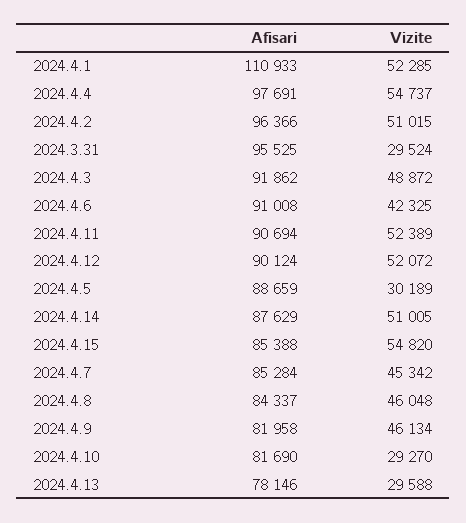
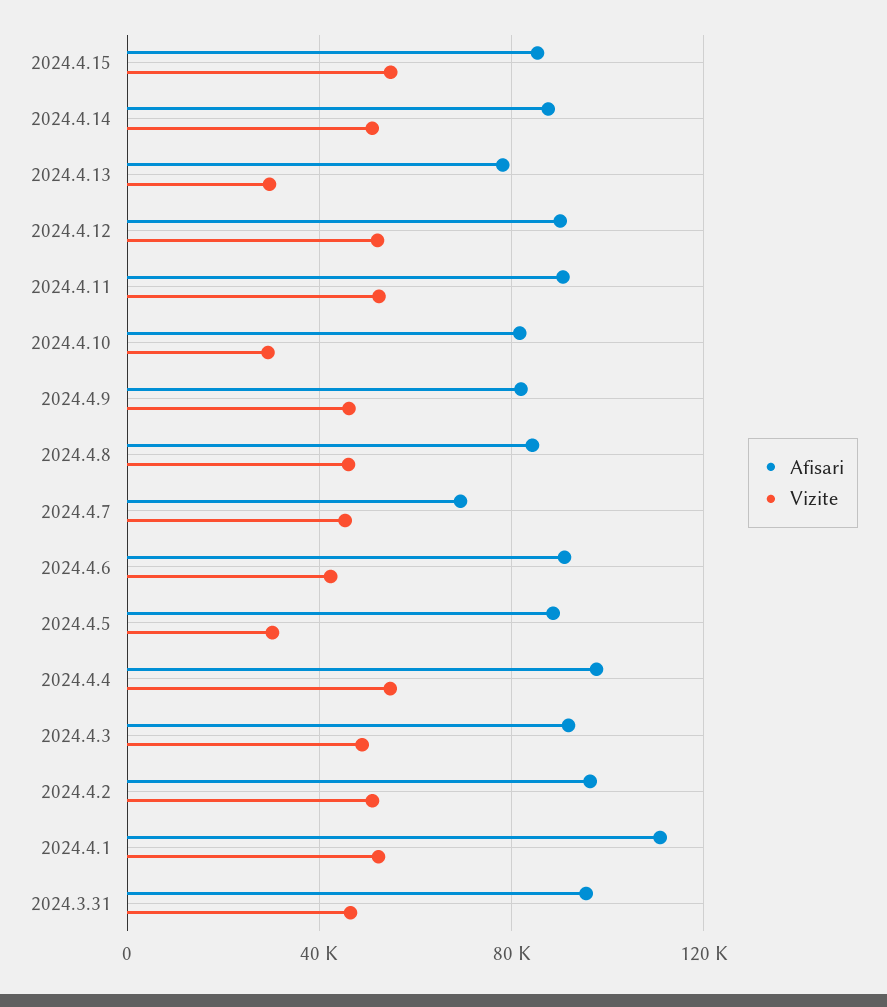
Vizite, 2024.3.31: 29524 -> 45000
Afisari, 2024.4.7: 85284 -> 70000

